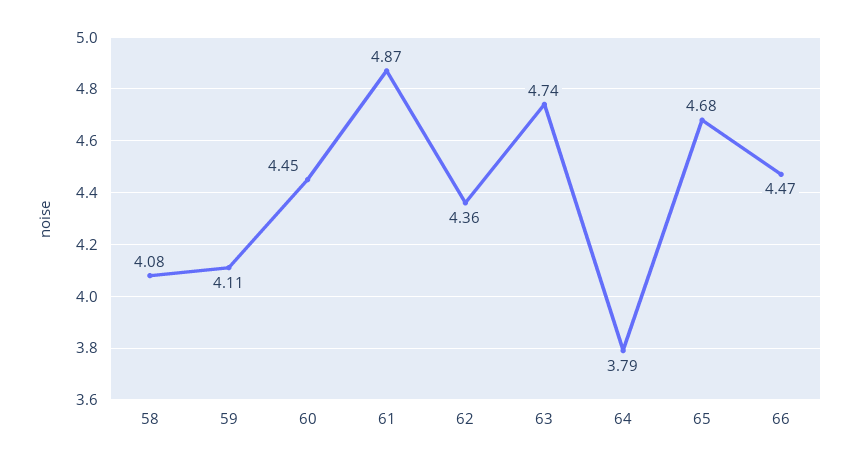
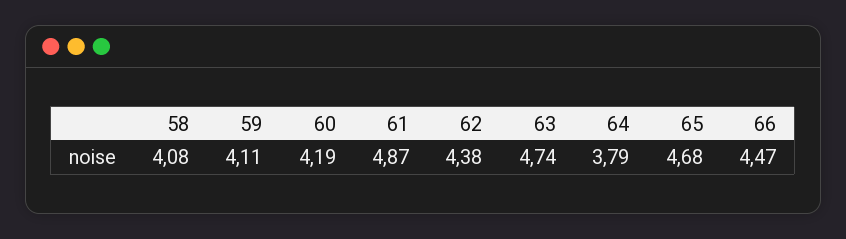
60: 4.45 -> 4.19
62: 4.36 -> 4.38

